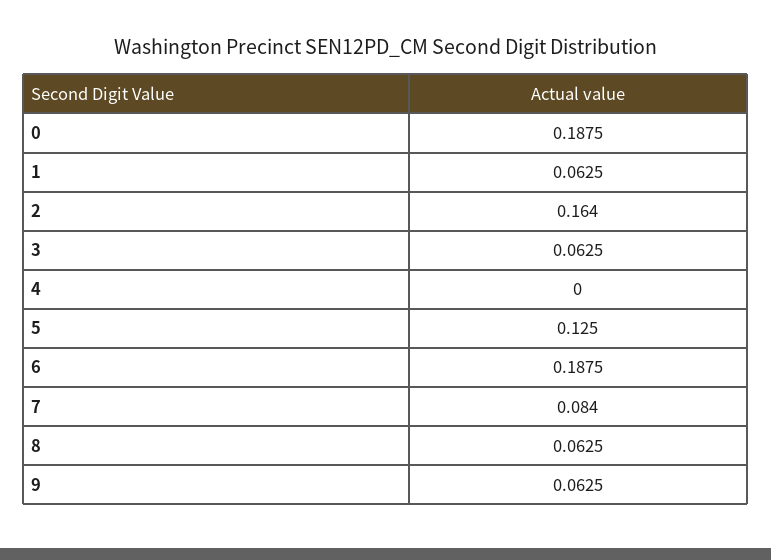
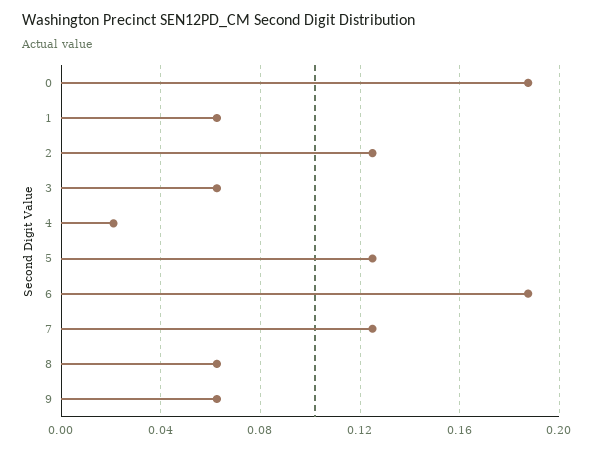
2: 0.164 -> 0.125
4: 0 -> 0.02
7: 0.084 -> 0.125

